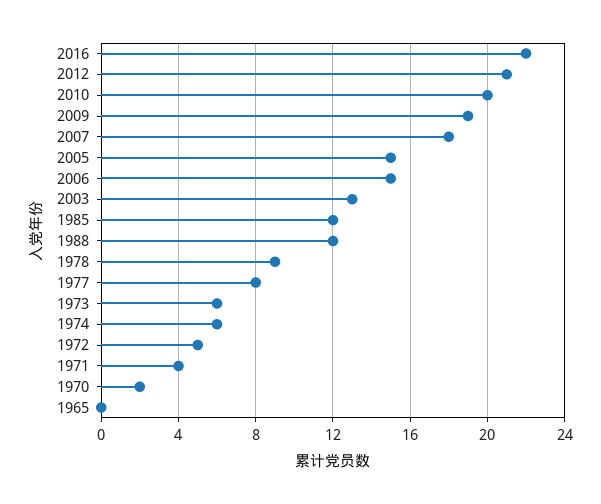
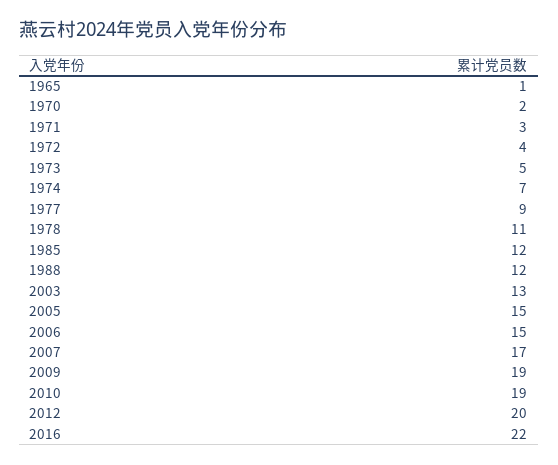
2012: 21 -> 20
2010: 20 -> 19
2007: 18 -> 17
1978: 9 -> 11
1977: 8 -> 9
1973: 6 -> 5
1974: 6 -> 7
1972: 5 -> 4
1971: 4 -> 3
1965: 0 -> 1

